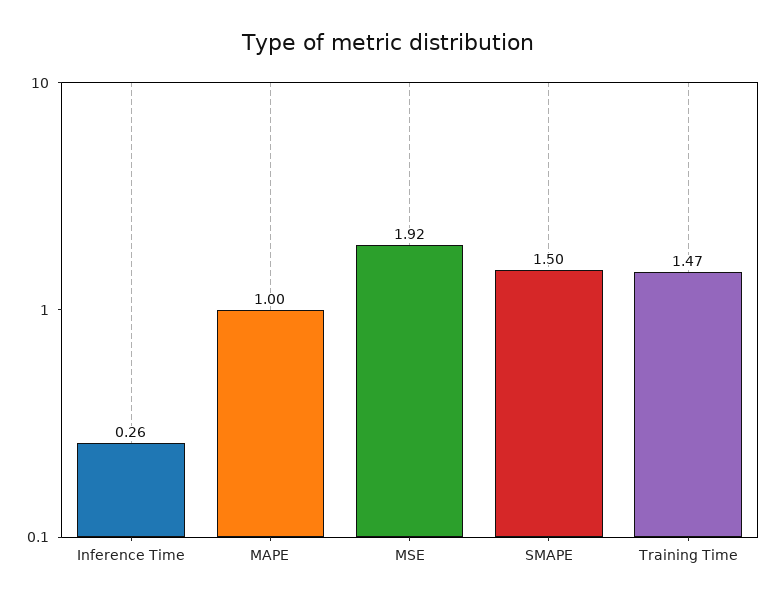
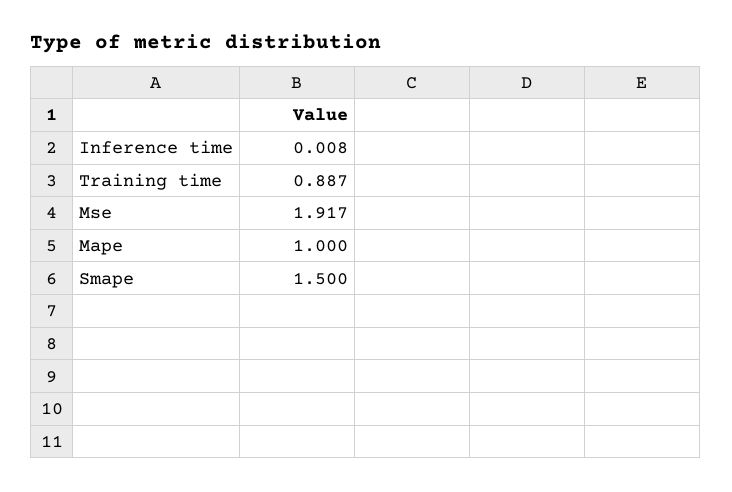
Inference Time: 0.26 -> 0.008
Training Time: 1.47 -> 0.887

